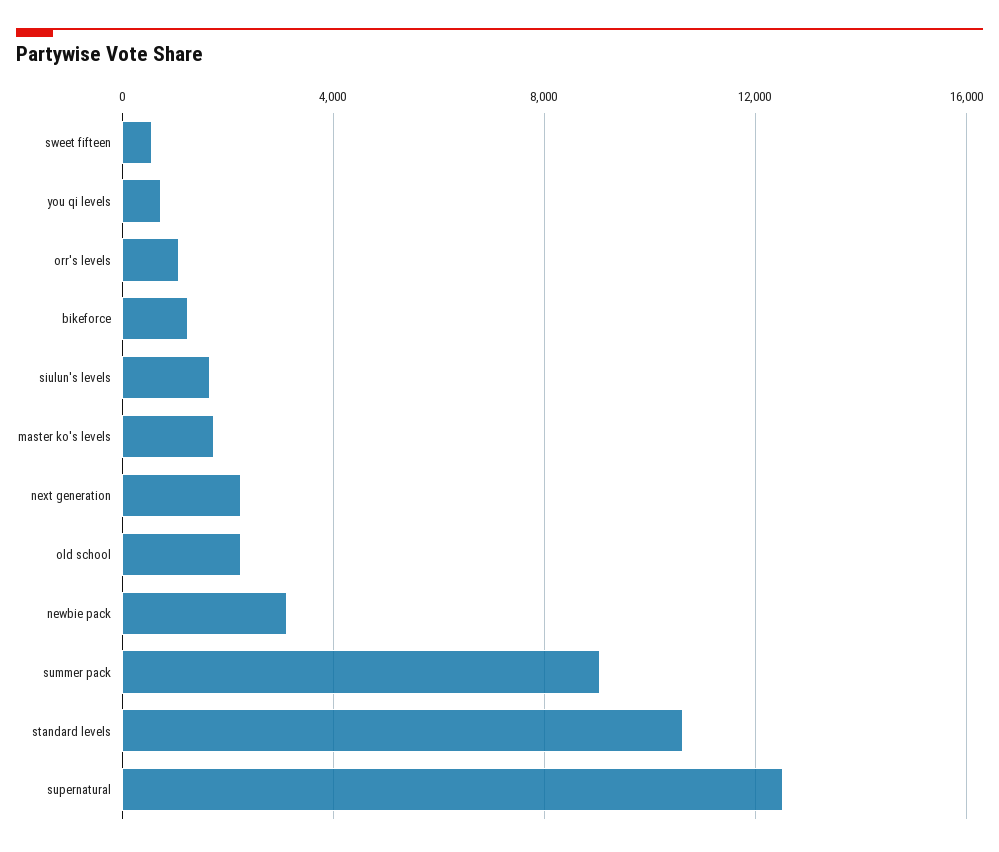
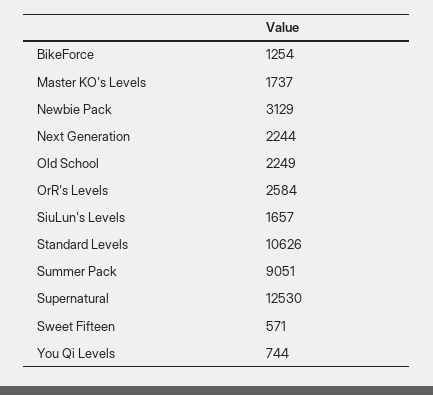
orr's levels: 1000 -> 2584

